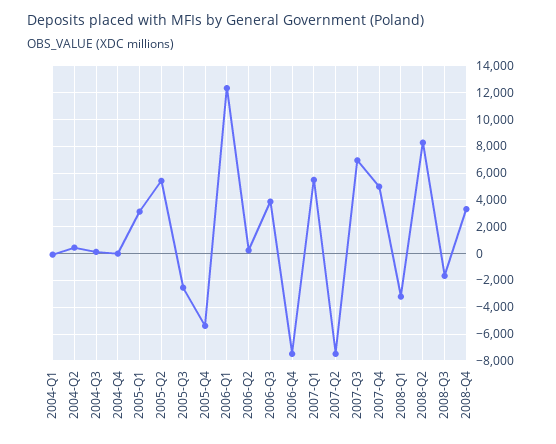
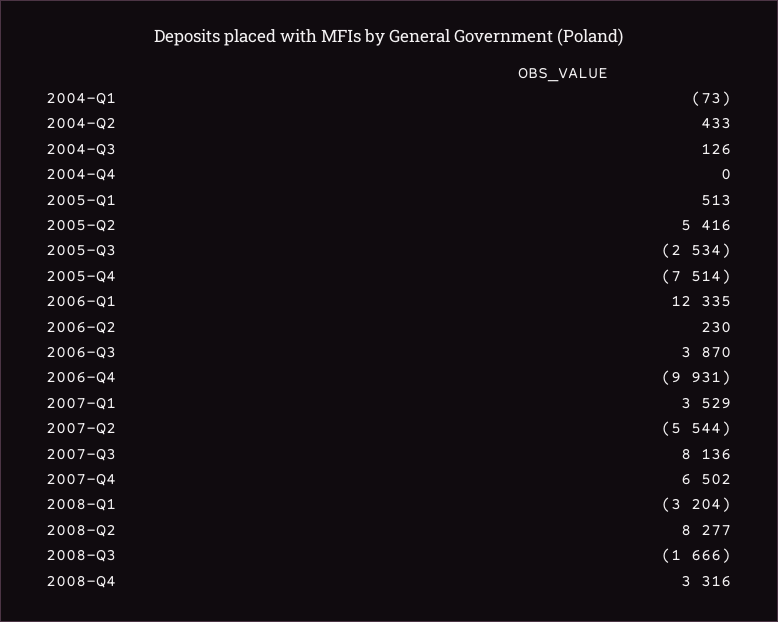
2005-Q1: 3000 -> 513
2005-Q4: -5500 -> -7514
2006-Q4: -7500 -> -9931
2007-Q1: 5500 -> 3529
2007-Q2: -7500 -> -5544
2007-Q3: 7000 -> 8136
2007-Q4: 5000 -> 6502

